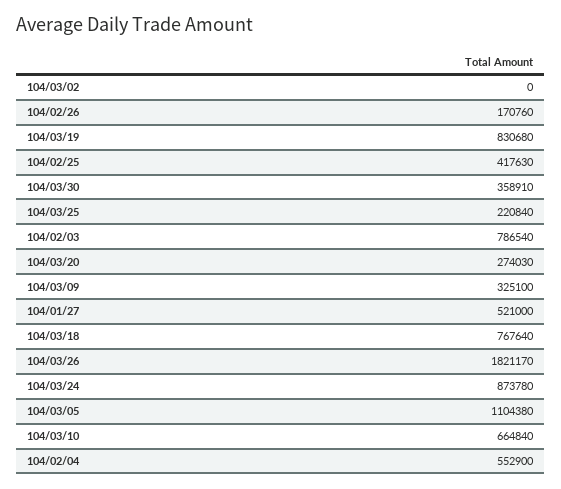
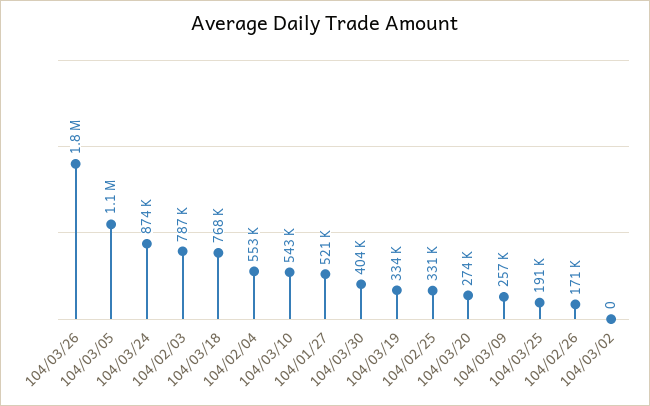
104/03/19: 830680 -> 334000
104/02/25: 417630 -> 331000
104/03/30: 358910 -> 404000
104/03/25: 220840 -> 191000
104/03/09: 325100 -> 257000
104/03/10: 664840 -> 543000

